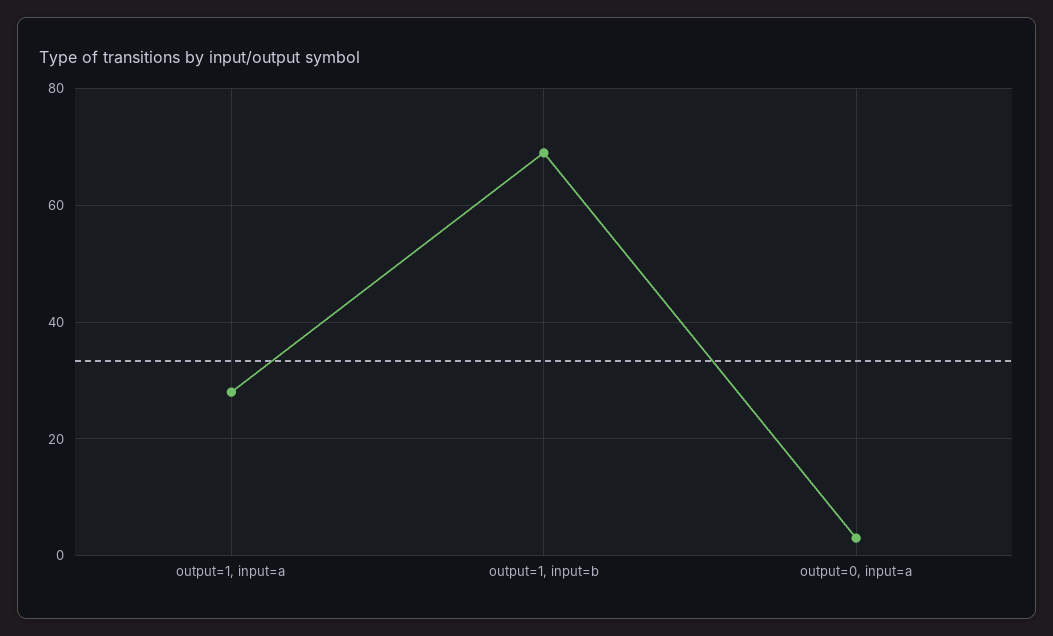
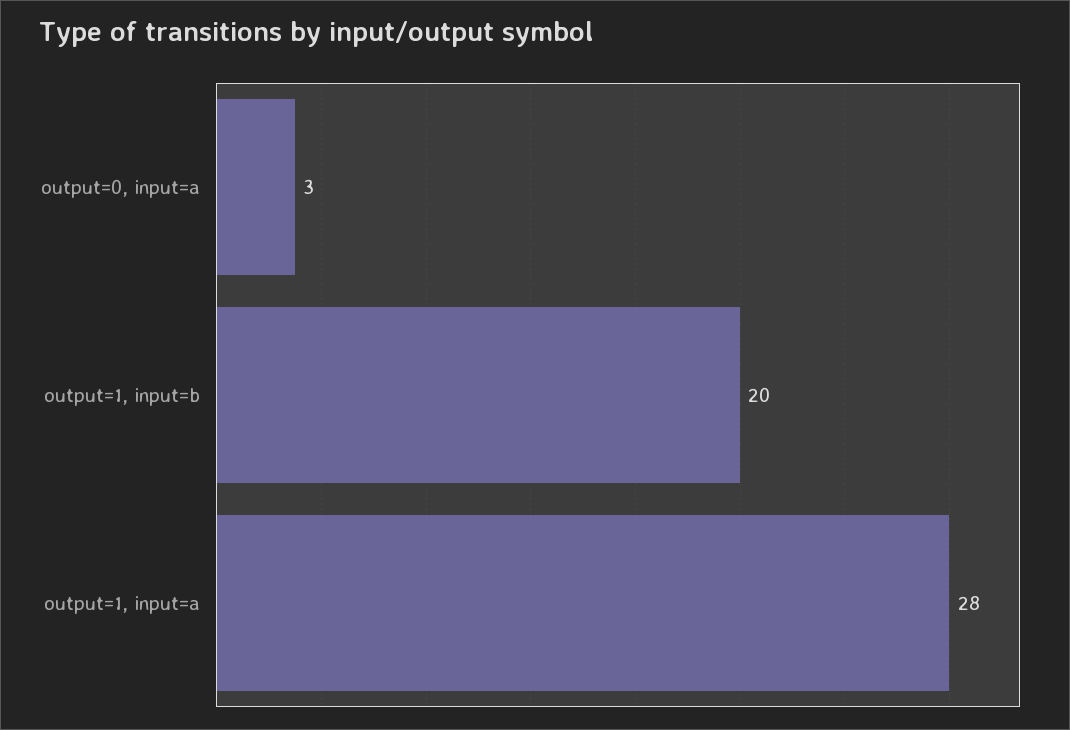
output=1, input=b: 70 -> 20

